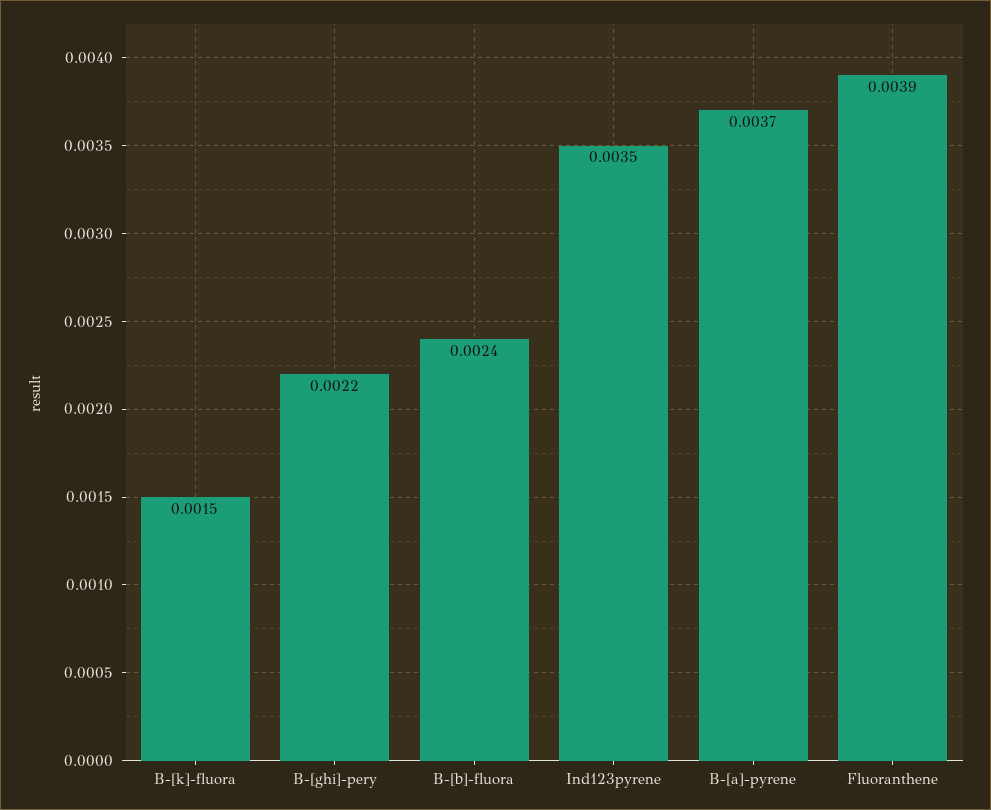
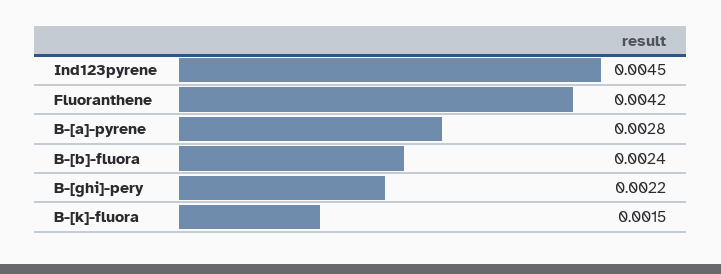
Ind123pyrene: 0.0035 -> 0.0045
B-[a]-pyrene: 0.0037 -> 0.0028
Fluoranthene: 0.0039 -> 0.0042

